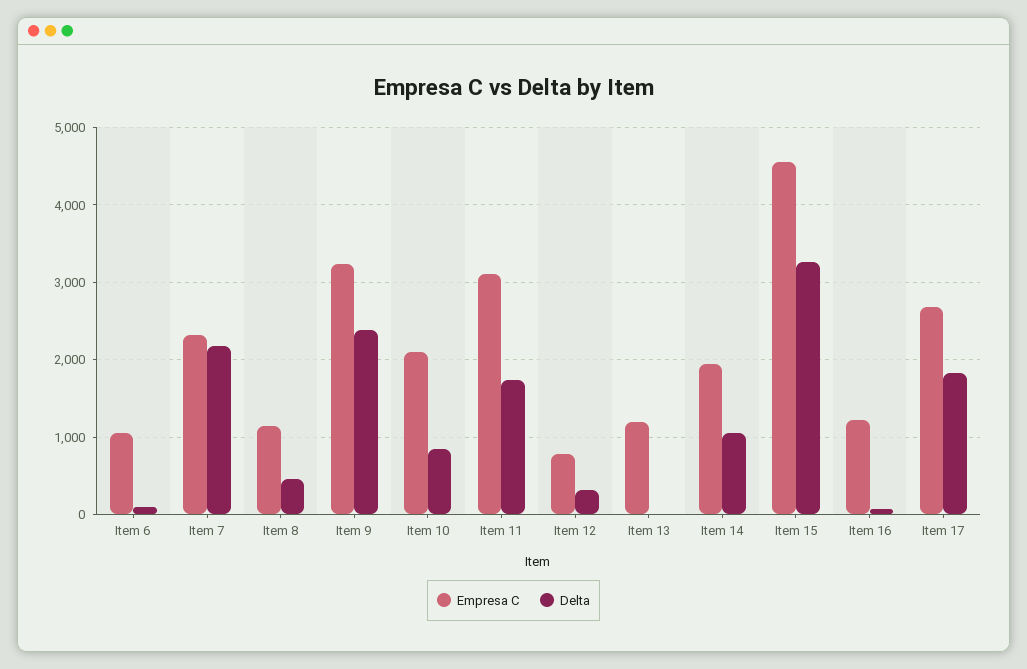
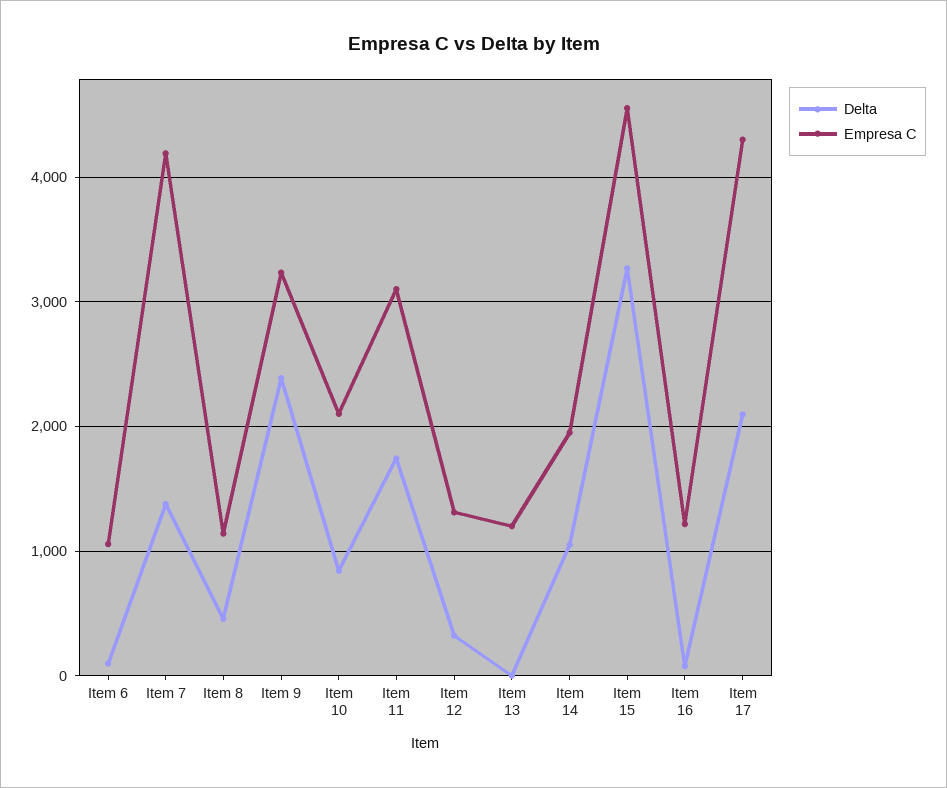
Empresa C, Item 7: 2300 -> 4200
Delta, Item 7: 2200 -> 1400
Empresa C, Item 12: 800 -> 1300
Empresa C, Item 17: 2700 -> 4300
Delta, Item 17: 1800 -> 2100

